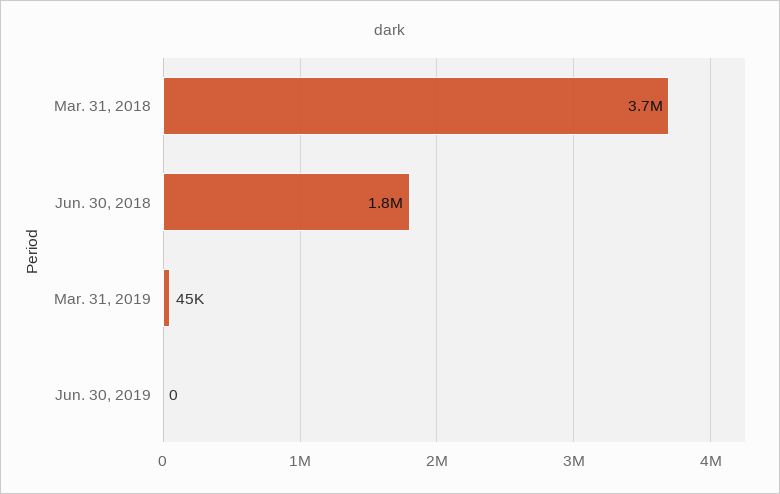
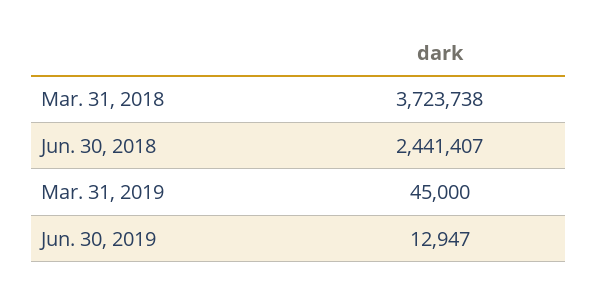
Jun. 30, 2018: 1800000 -> 2441407
Jun. 30, 2019: 0 -> 12947

